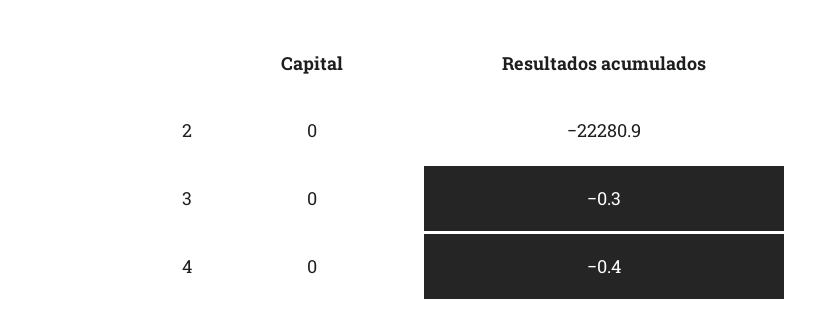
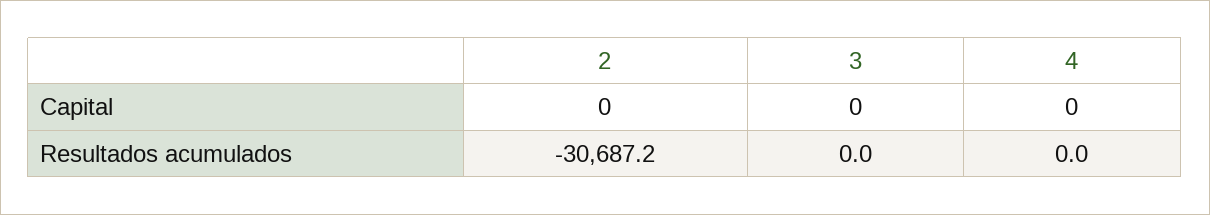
Resultados acumulados, 2: -22280.9 -> -30687.2
Resultados acumulados, 3: -0.3 -> 0
Resultados acumulados, 4: -0.4 -> 0

